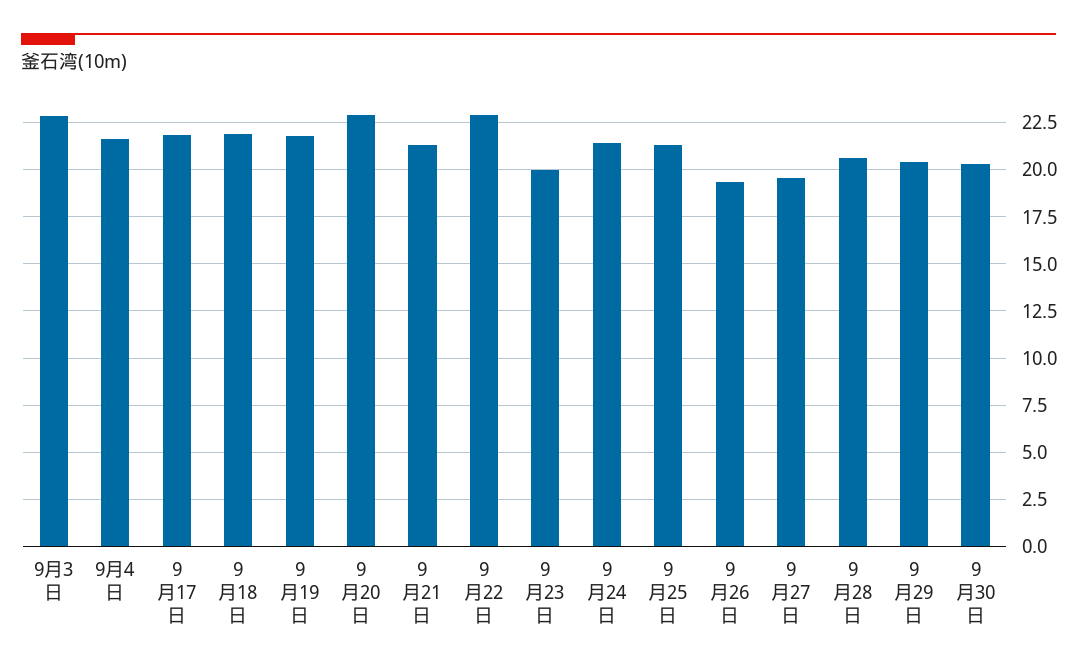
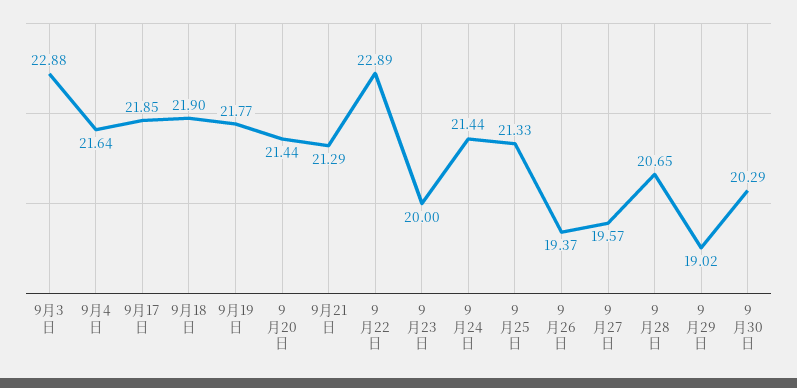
9月20日: 23 -> 21.44
9月29日: 20.5 -> 19.02

